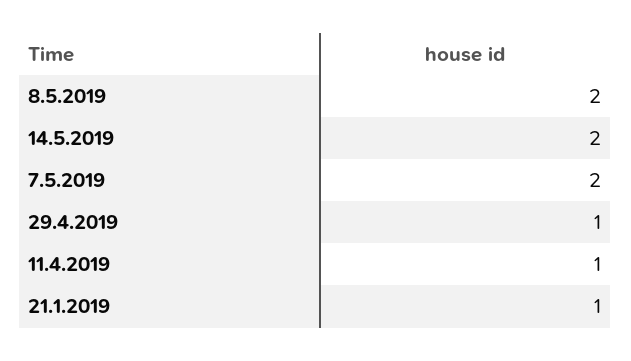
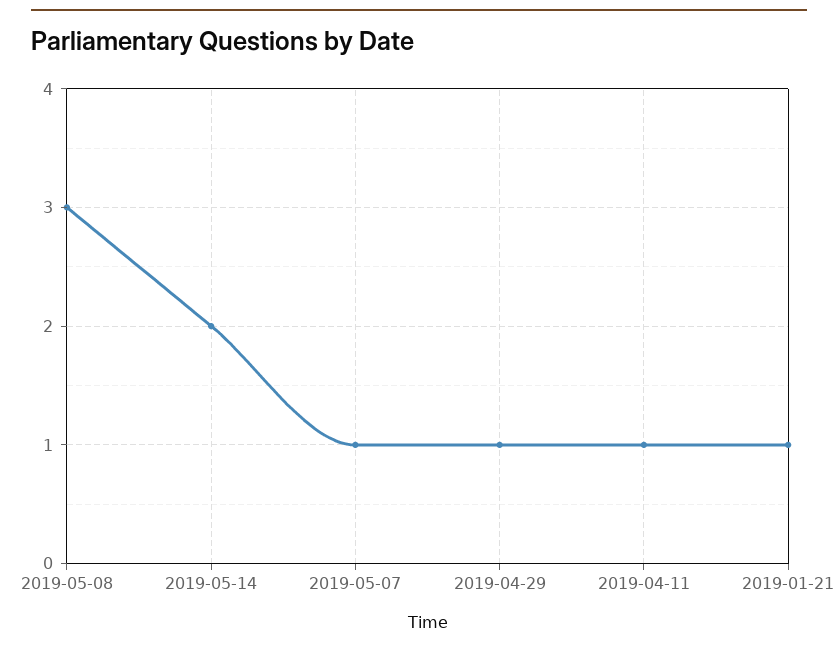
8.5.2019: 2 -> 3
7.5.2019: 2 -> 1

